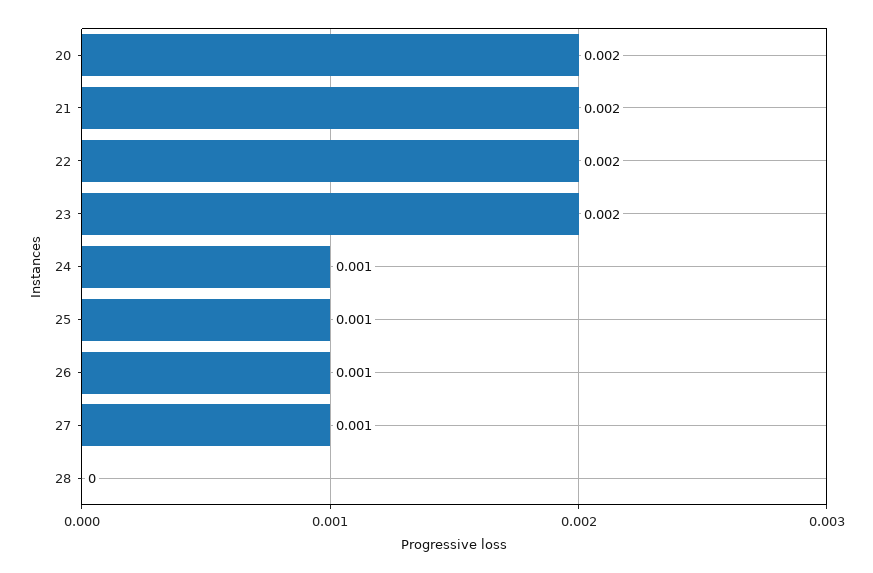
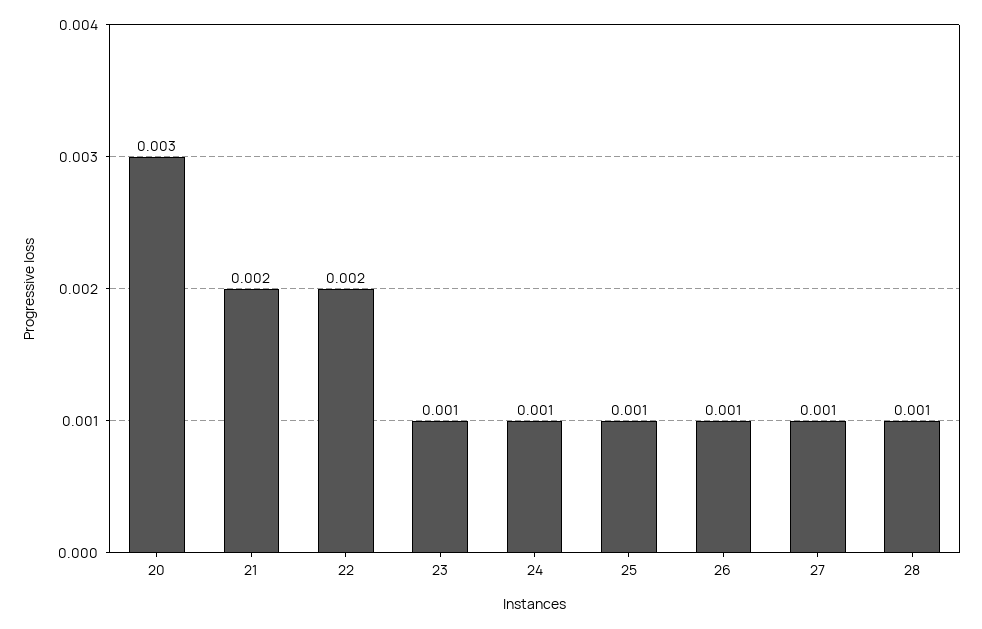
20: 0.002 -> 0.003
23: 0.002 -> 0.001
28: 0 -> 0.001

